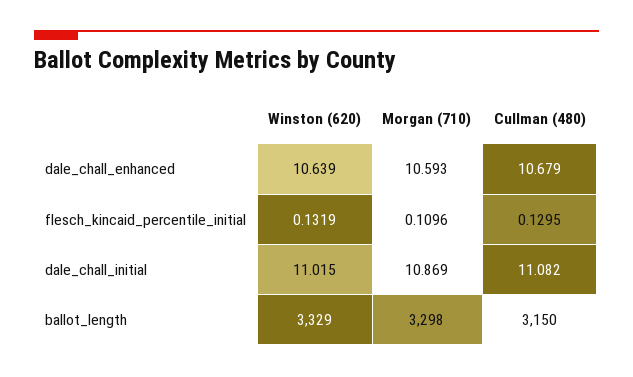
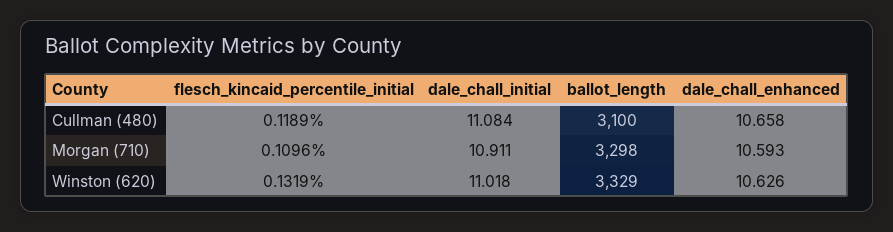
Winston (620), dale_chall_enhanced: 10.639 -> 10.626
Cullman (480), dale_chall_enhanced: 10.679 -> 10.658
Cullman (480), flesch_kincaid_percentile_initial: 0.1295 -> 0.1189
Winston (620), dale_chall_initial: 11.015 -> 11.018
Morgan (710), dale_chall_initial: 10.869 -> 10.911
Cullman (480), dale_chall_initial: 11.082 -> 11.084
Cullman (480), ballot_length: 3150 -> 3100

